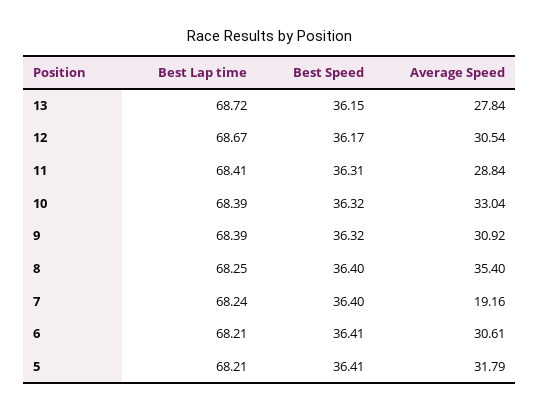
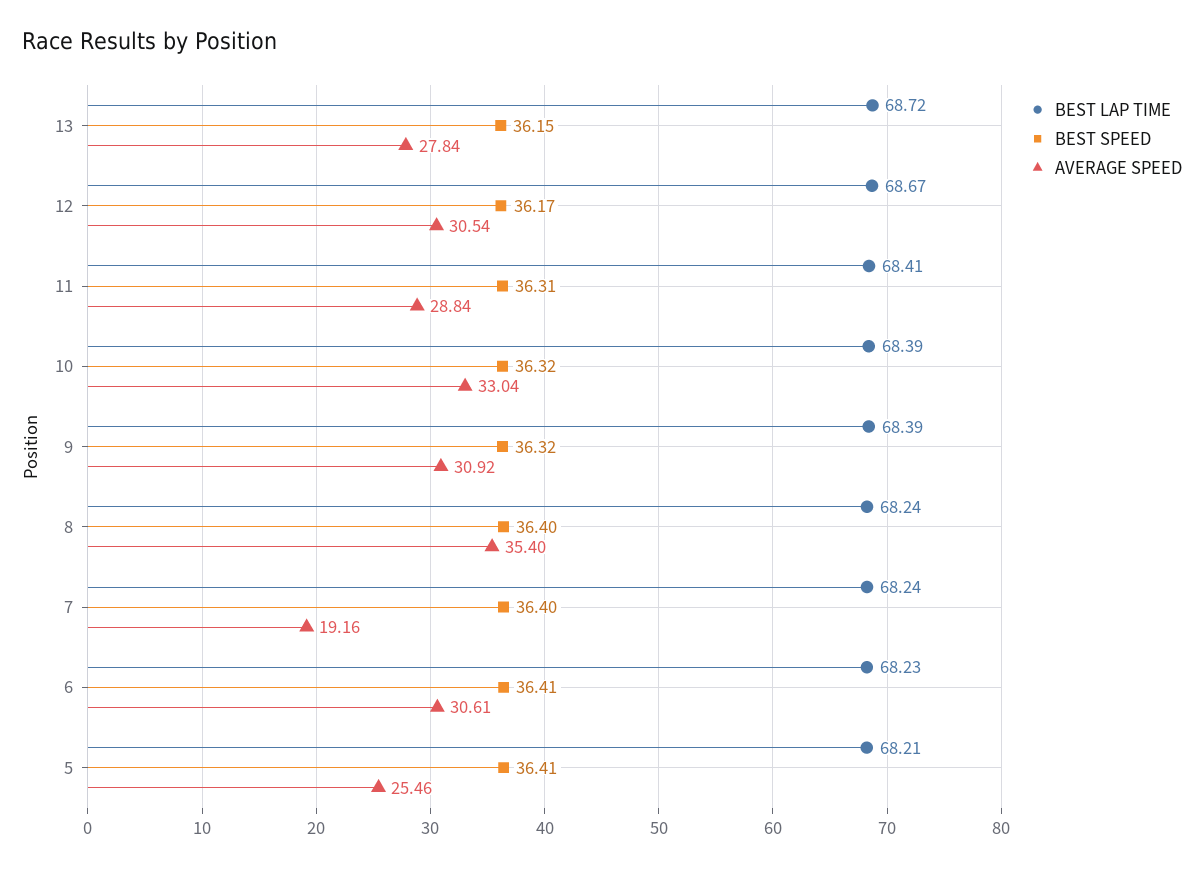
Best Lap time, 8: 68.25 -> 68.24
Best Lap time, 6: 68.21 -> 68.23
Average Speed, 5: 31.79 -> 25.46

